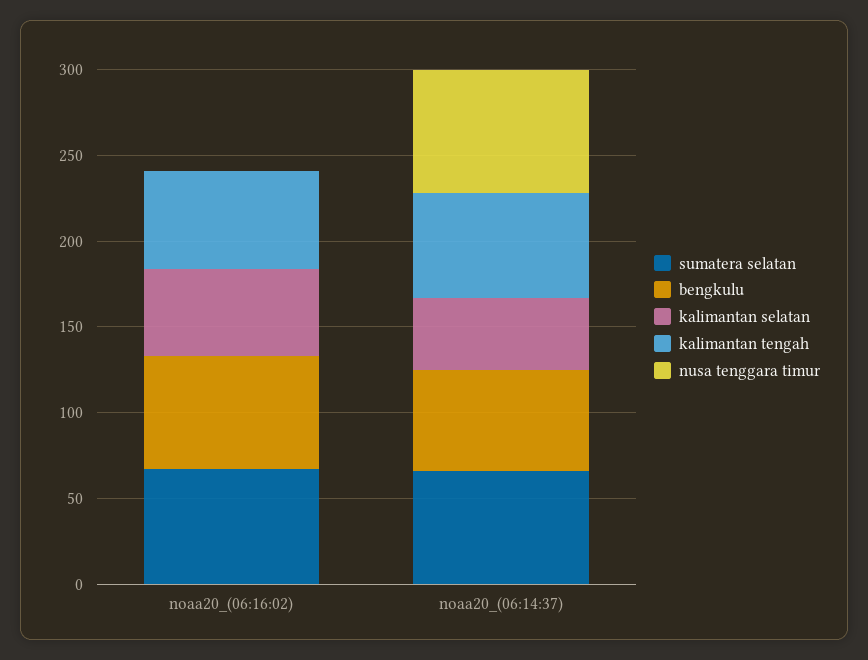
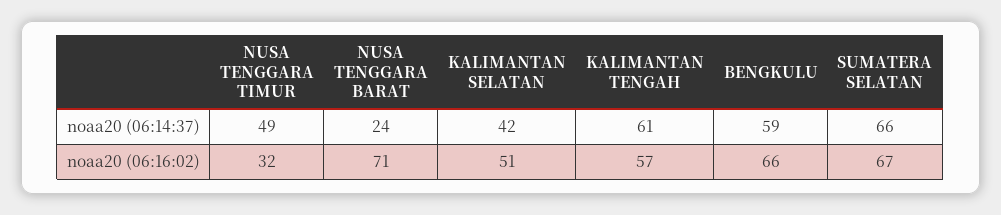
nusa tenggara timur, noaa20_(06:16:02): 0 -> 32
nusa tenggara timur, noaa20_(06:14:37): 70 -> 49
NUSA TENGGARA BARAT, noaa20_(06:14:37): none -> 24
NUSA TENGGARA BARAT, noaa20_(06:16:02): none -> 71

